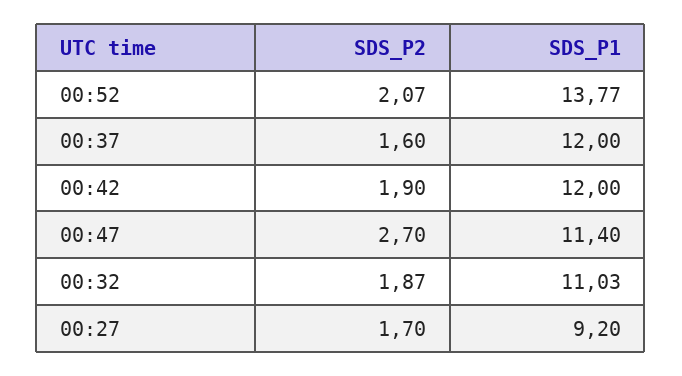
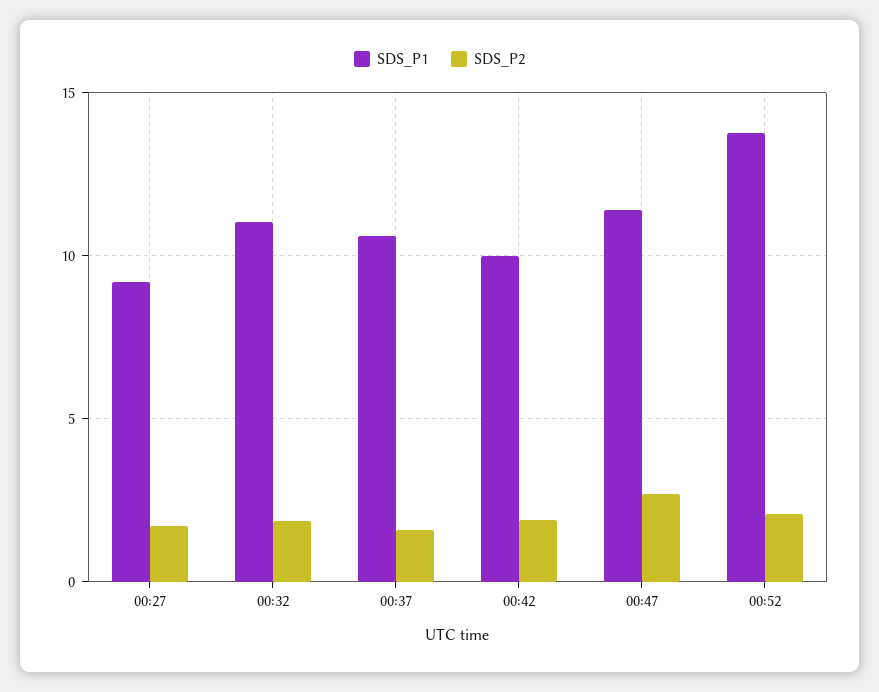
SDS_P1, 00:37: 12 -> 10.5
SDS_P1, 00:42: 12 -> 10

